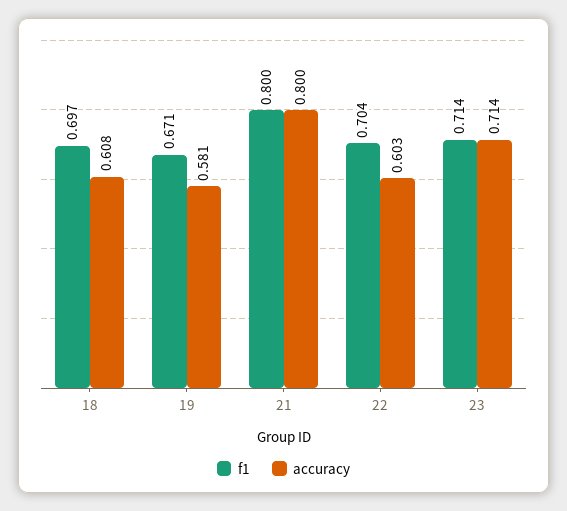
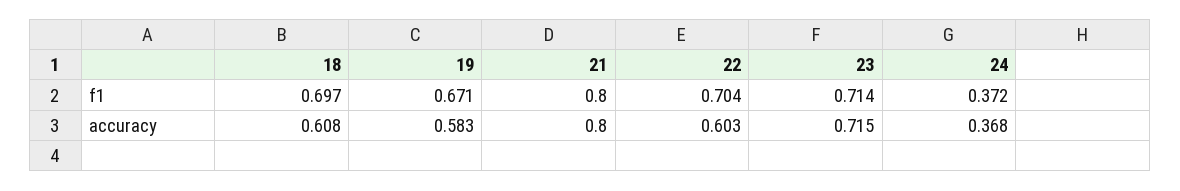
accuracy, 19: 0.581 -> 0.583
accuracy, 23: 0.714 -> 0.715
f1, 24: none -> 0.372
accuracy, 24: none -> 0.368

